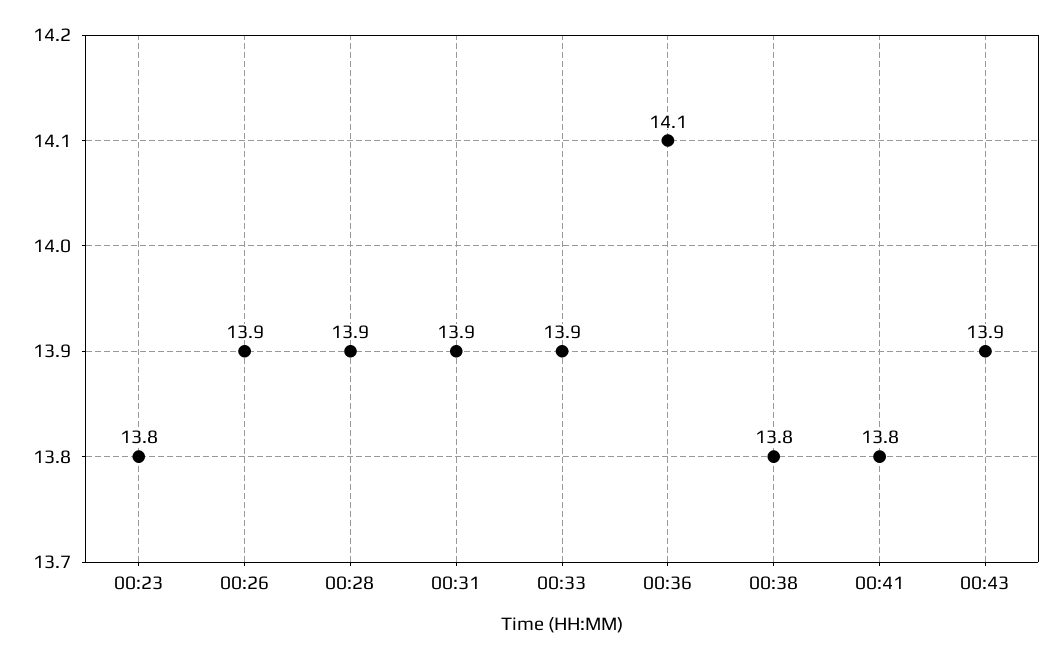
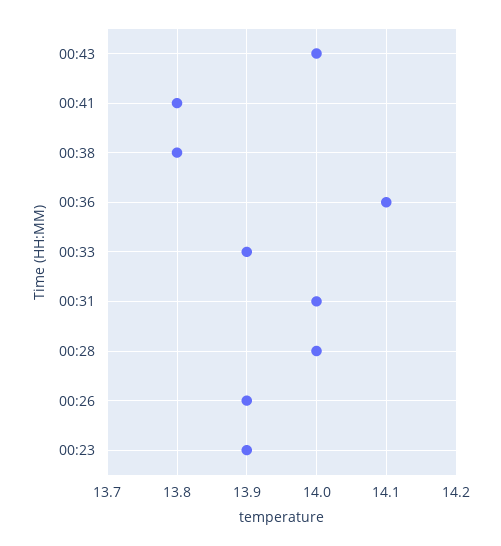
00:23: 13.8 -> 13.9
00:28: 13.9 -> 14
00:31: 13.9 -> 14
00:43: 13.9 -> 14

